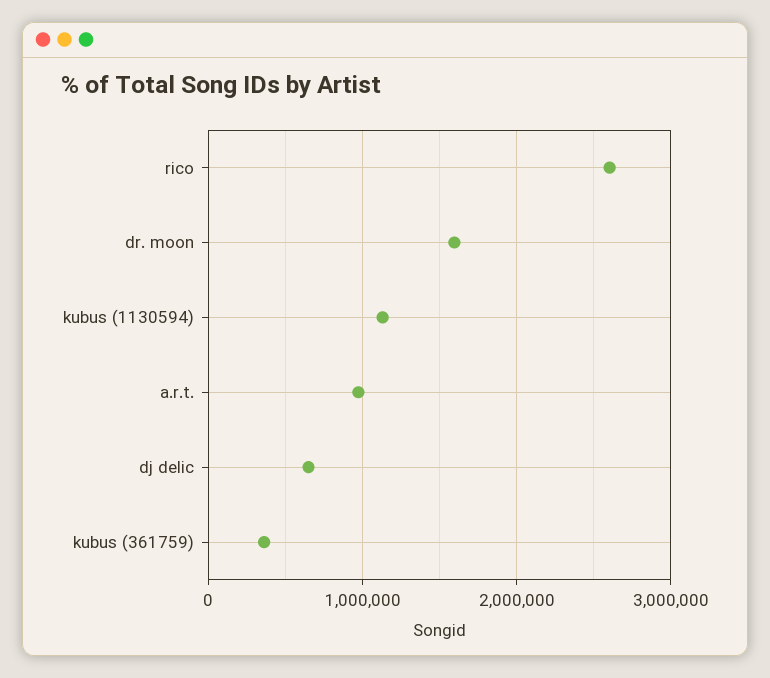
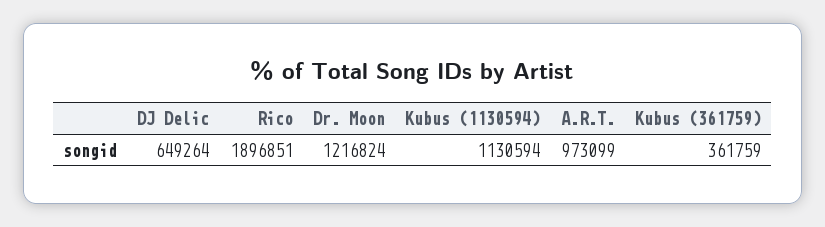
rico: 2600000 -> 1896851
dr. moon: 1600000 -> 1216824

